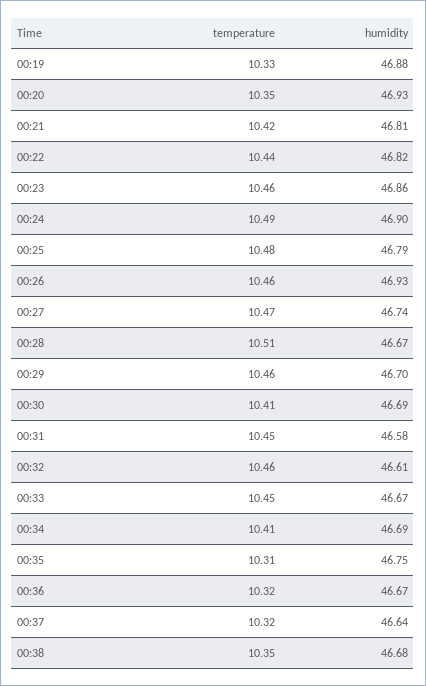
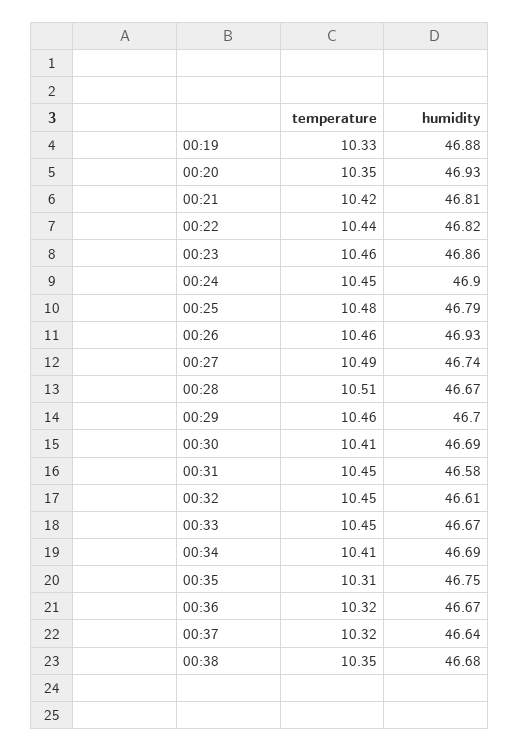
temperature, 00:24: 10.49 -> 10.45
temperature, 00:27: 10.47 -> 10.49
temperature, 00:32: 10.46 -> 10.45

